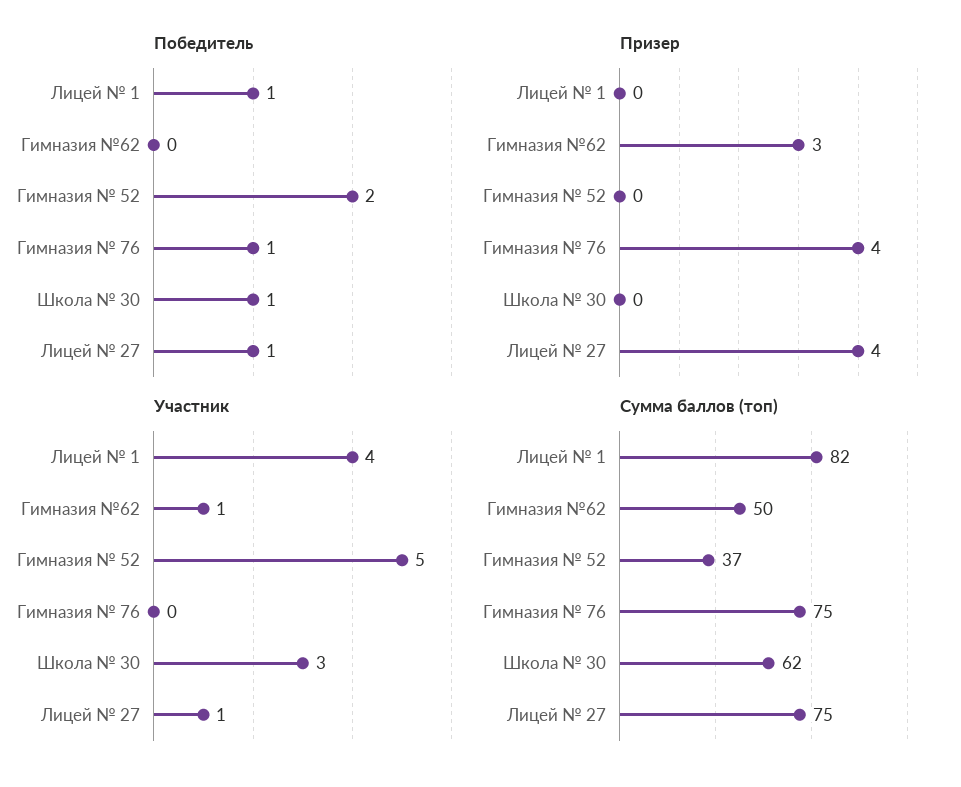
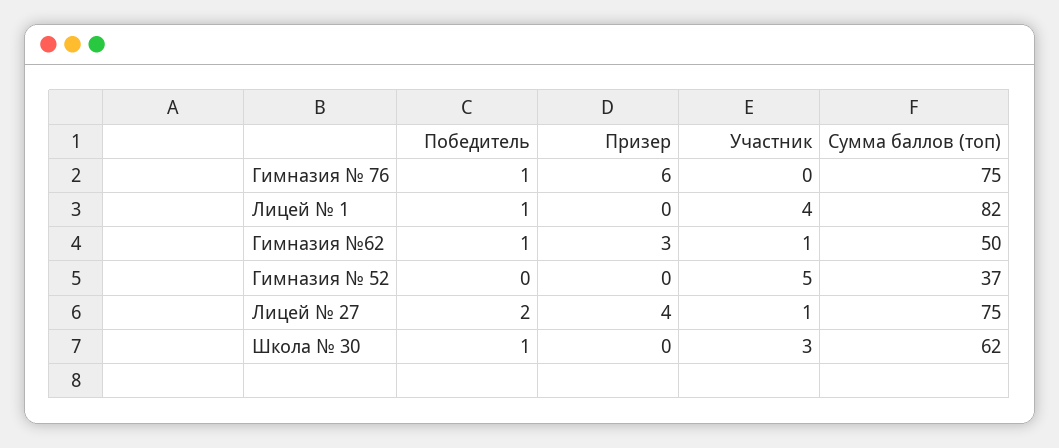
Победитель, Гимназия №62: 0 -> 1
Победитель, Гимназия № 52: 2 -> 0
Победитель, Лицей № 27: 1 -> 2
Призер, Гимназия № 76: 4 -> 6

